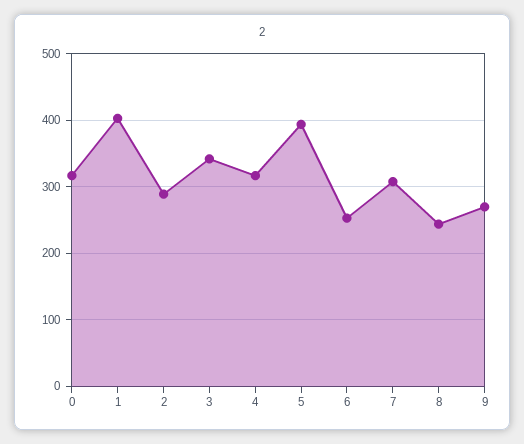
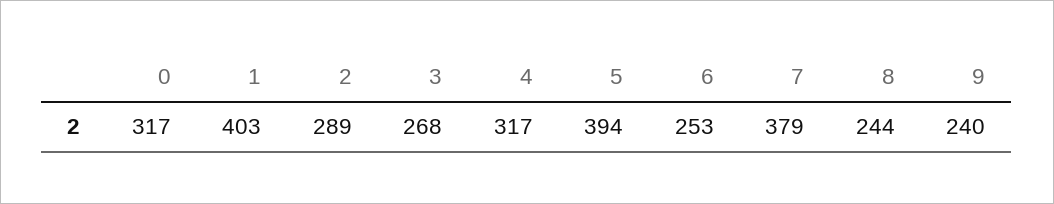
3: 340 -> 268
7: 310 -> 379
9: 270 -> 240

